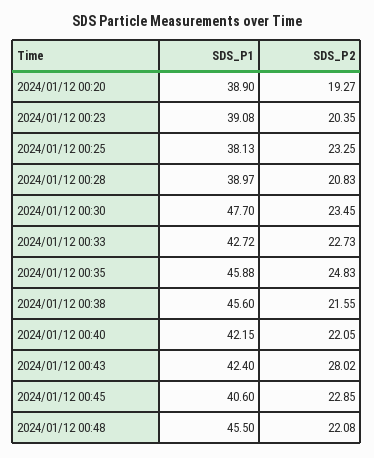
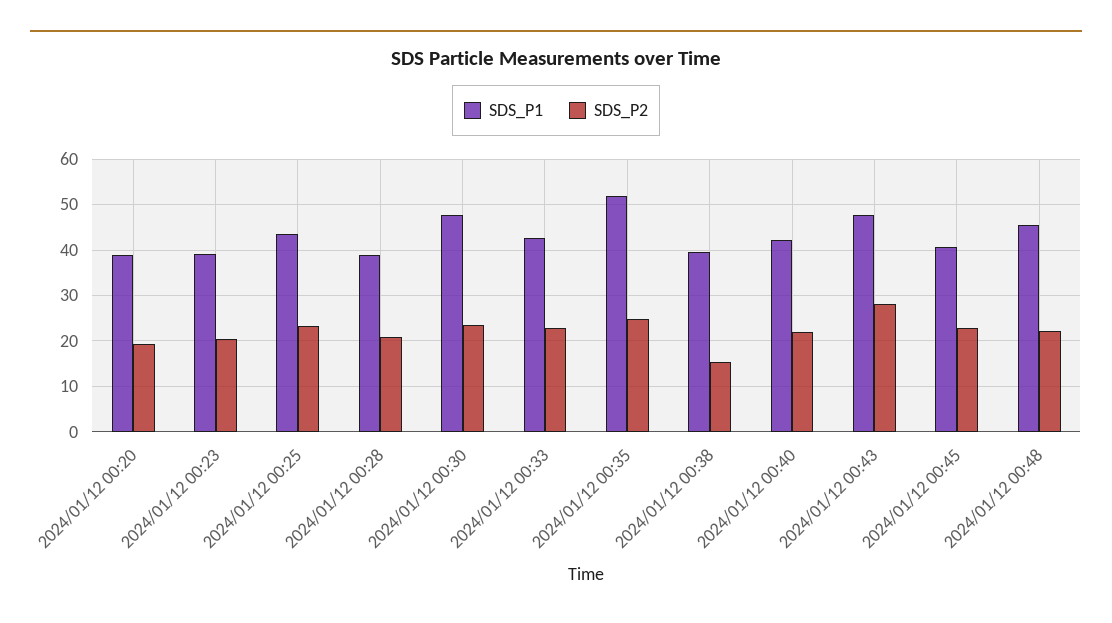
SDS_P1, 2024/01/12 00:25: 38.13 -> 44
SDS_P1, 2024/01/12 00:35: 45.88 -> 52
SDS_P1, 2024/01/12 00:38: 45.6 -> 40
SDS_P2, 2024/01/12 00:38: 21.55 -> 16
SDS_P1, 2024/01/12 00:43: 42.4 -> 48

